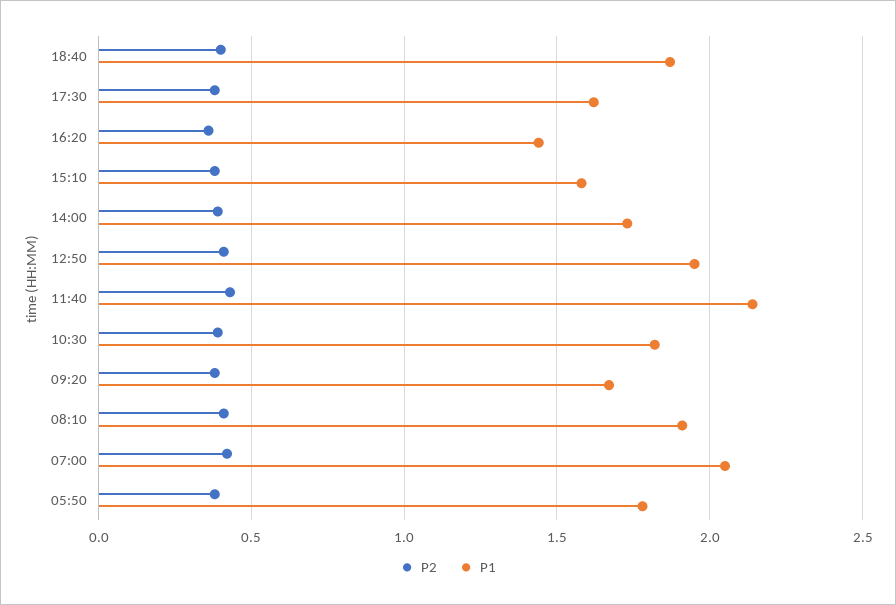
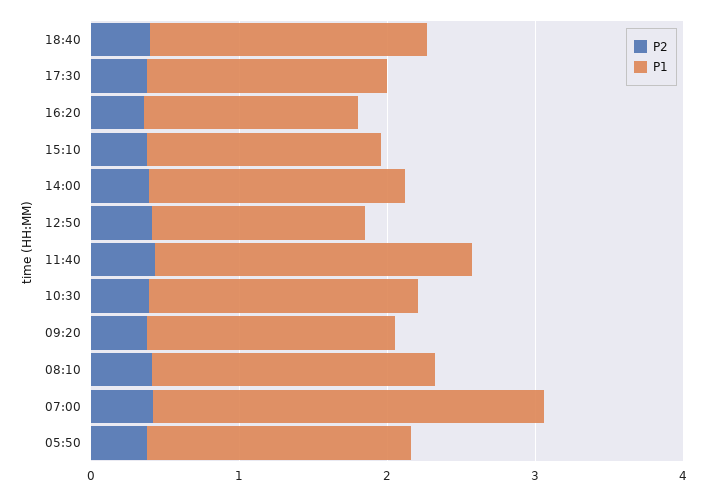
P1, 12:50: 1.95 -> 1.4
P1, 07:00: 2.05 -> 2.6

